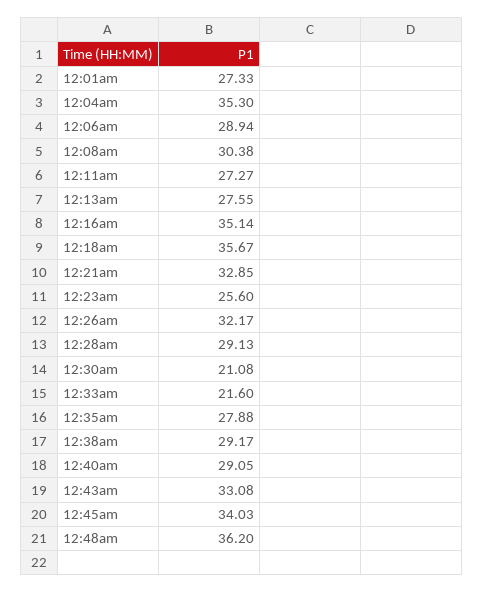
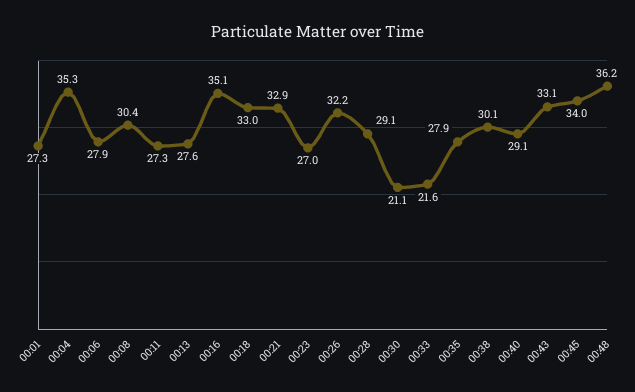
12:06am: 28.94 -> 27.9
12:18am: 35.67 -> 33
12:23am: 25.6 -> 27
12:38am: 29.17 -> 30.1

